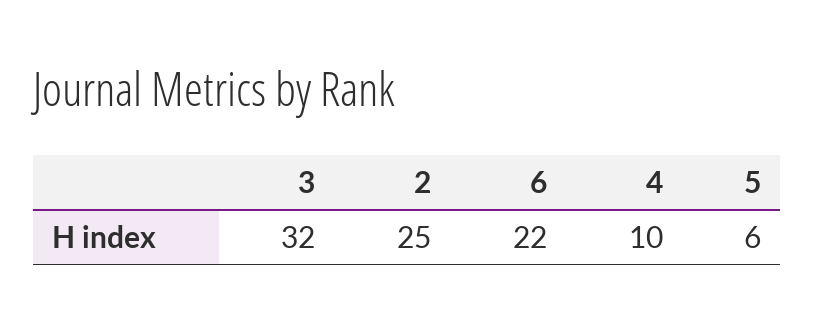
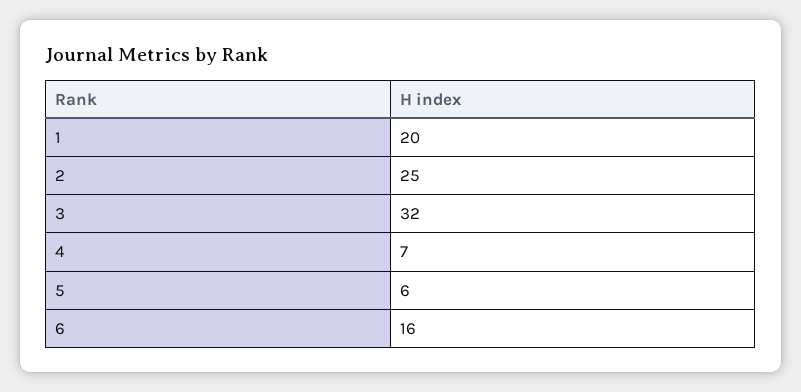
6: 22 -> 16
4: 10 -> 7
1: none -> 20

